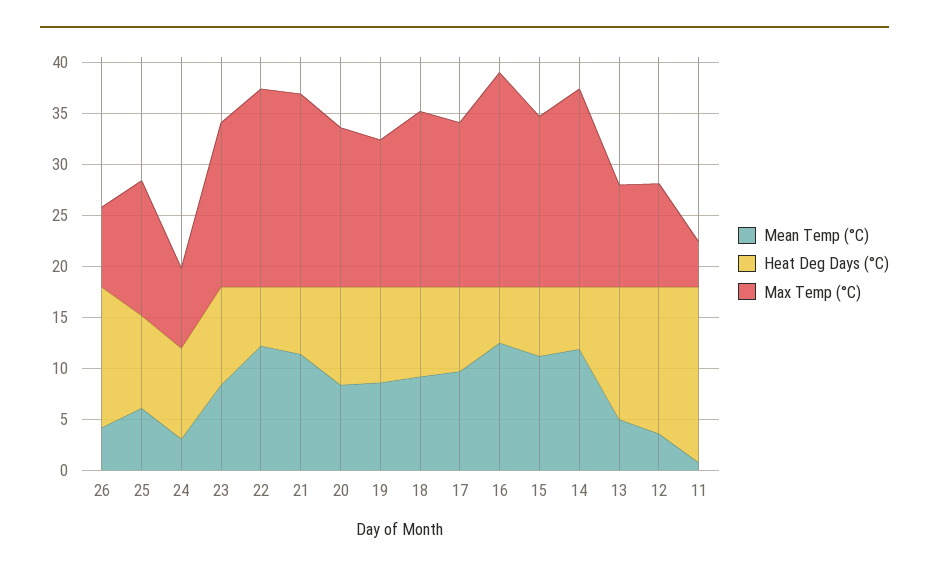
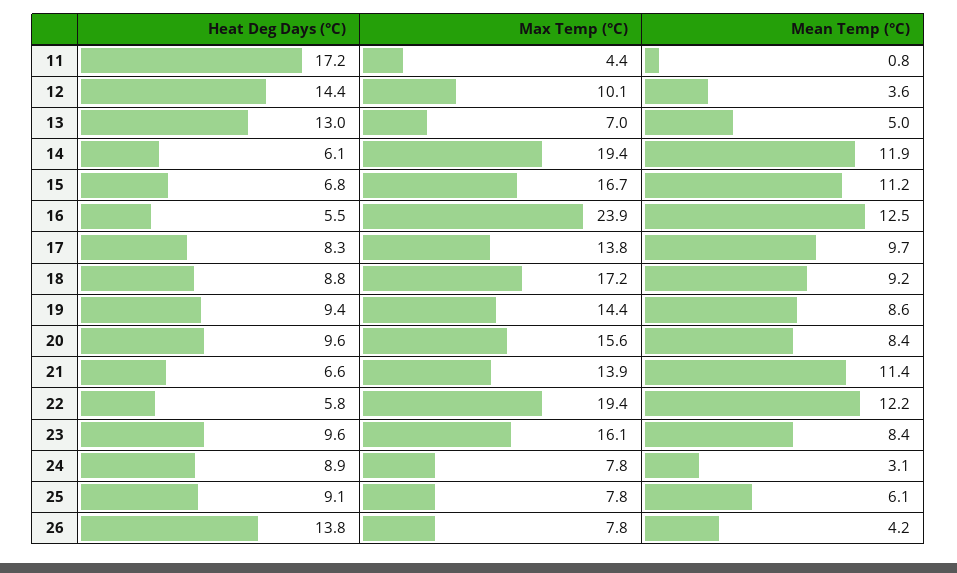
Max Temp (°C), 25: 13 -> 7.8
Max Temp (°C), 21: 19 -> 13.9
Max Temp (°C), 17: 16 -> 13.8
Max Temp (°C), 16: 21 -> 23.9
Max Temp (°C), 13: 10 -> 7

